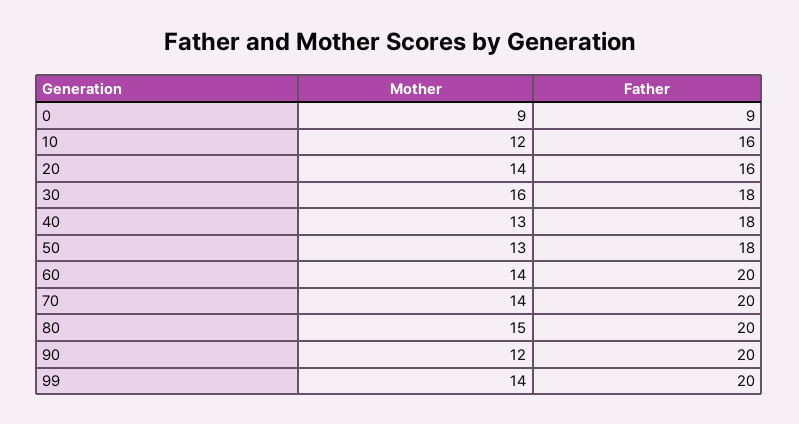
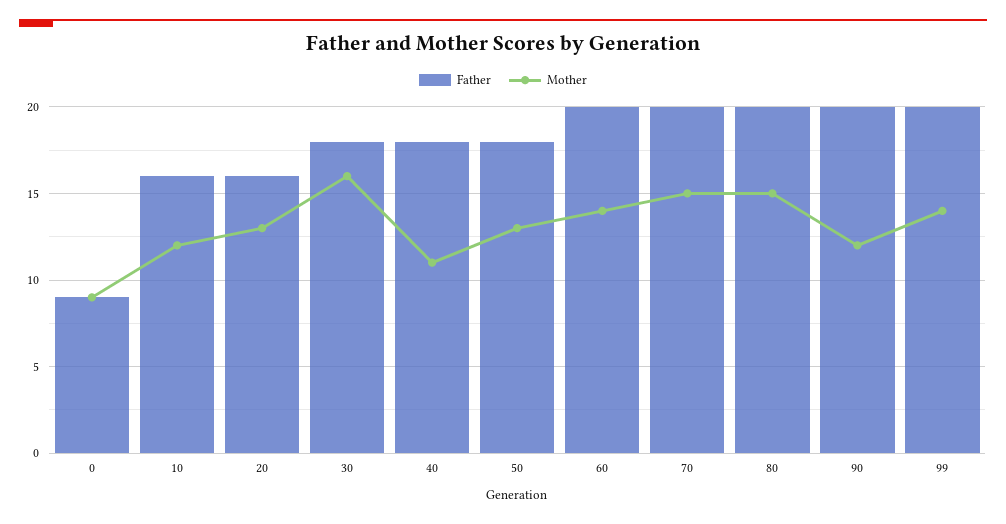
Mother, 20: 14 -> 13
Mother, 40: 13 -> 11
Mother, 70: 14 -> 15

